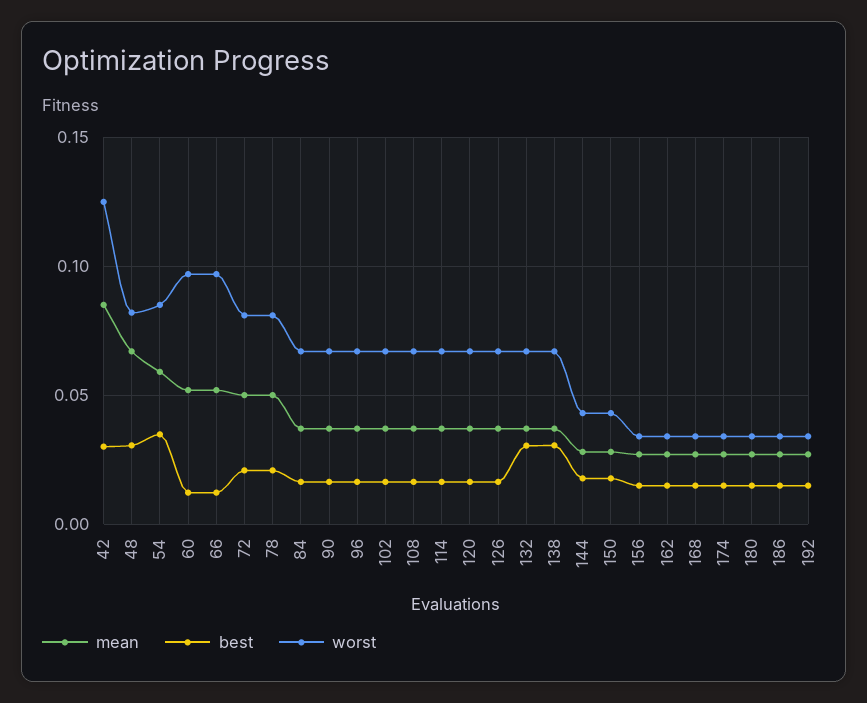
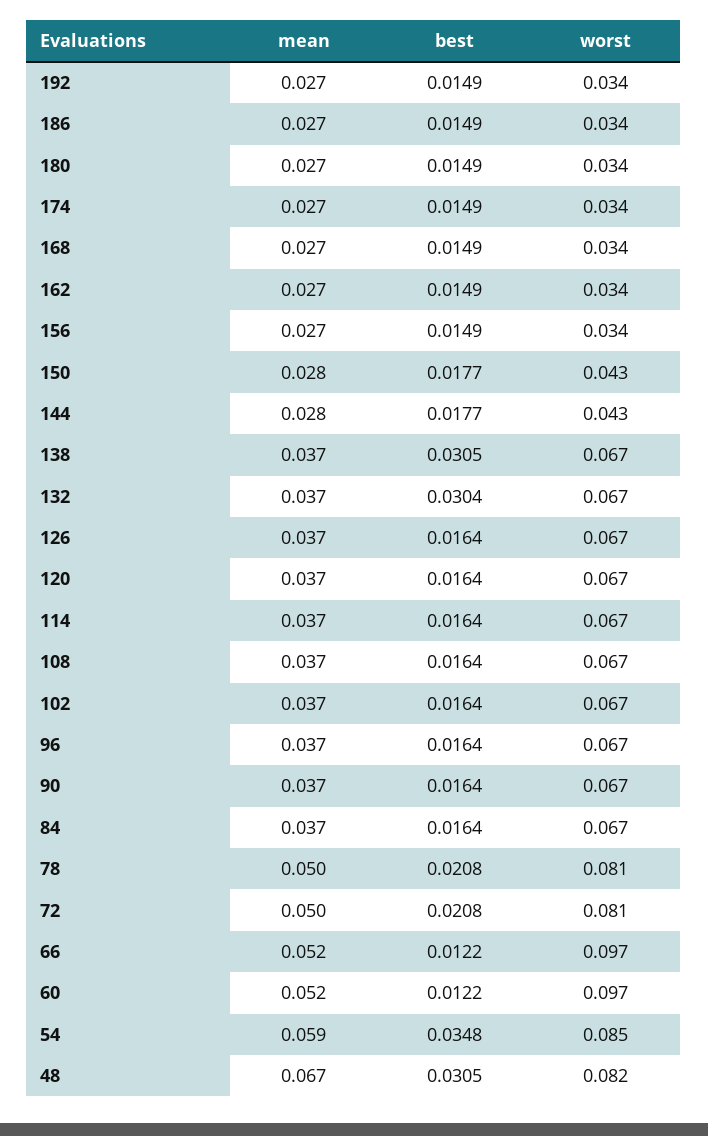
mean, 42: 0.085 -> none
best, 42: 0.03 -> none
worst, 42: 0.125 -> none

